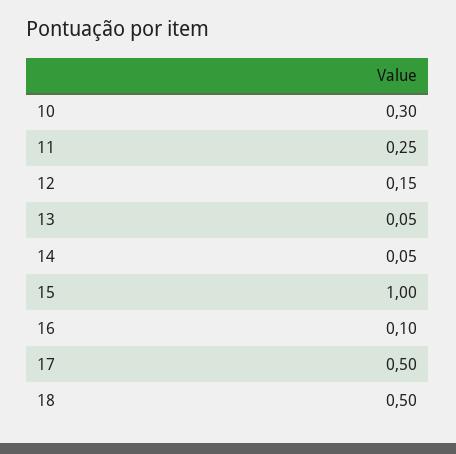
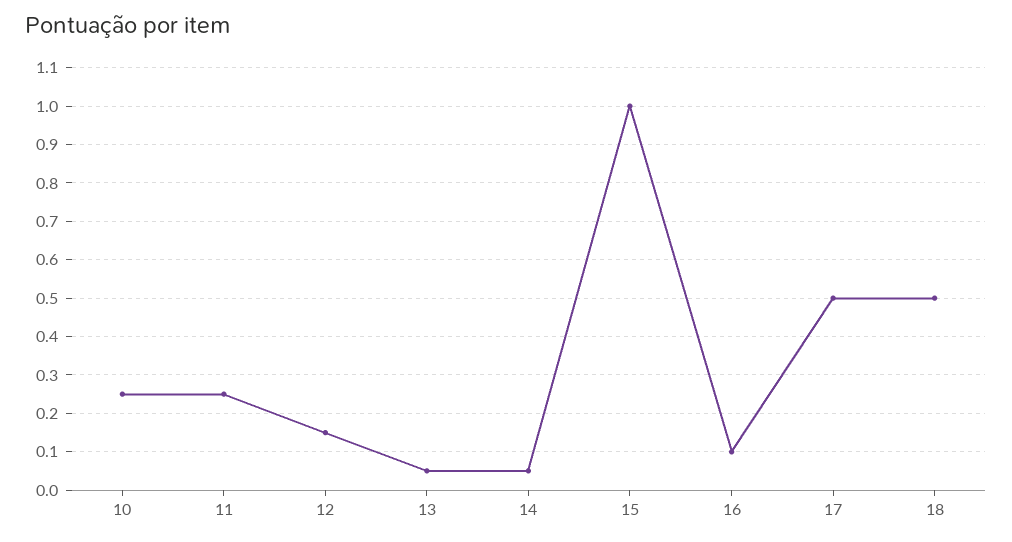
10: 0.3 -> 0.25

